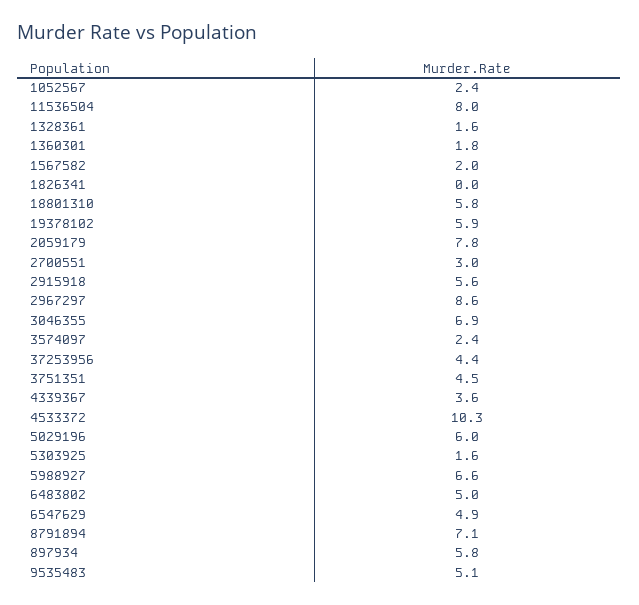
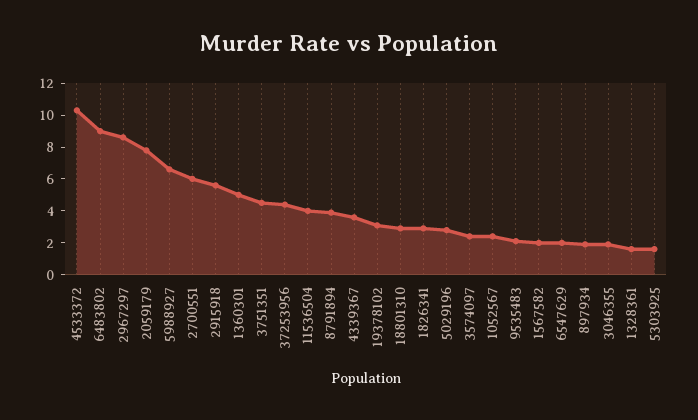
11536504: 8 -> 4
1360301: 1.8 -> 5
1826341: 0 -> 3
18801310: 5.8 -> 3
19378102: 5.9 -> 3
2700551: 3 -> 6
3046355: 6.9 -> 2
5029196: 6 -> 3
6483802: 5 -> 9
6547629: 4.9 -> 2
8791894: 7.1 -> 4
897934: 5.8 -> 2
9535483: 5.1 -> 2

